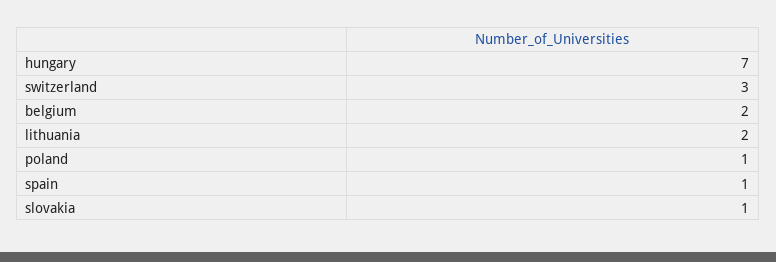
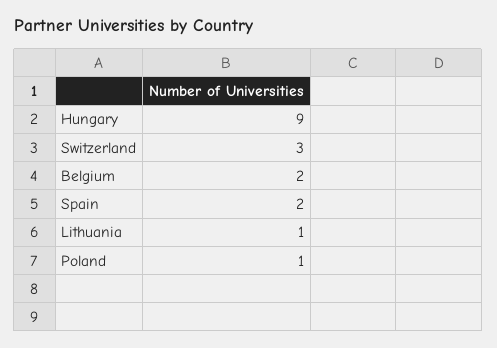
hungary: 7 -> 9
lithuania: 2 -> 1
spain: 1 -> 2
slovakia: 1 -> none

